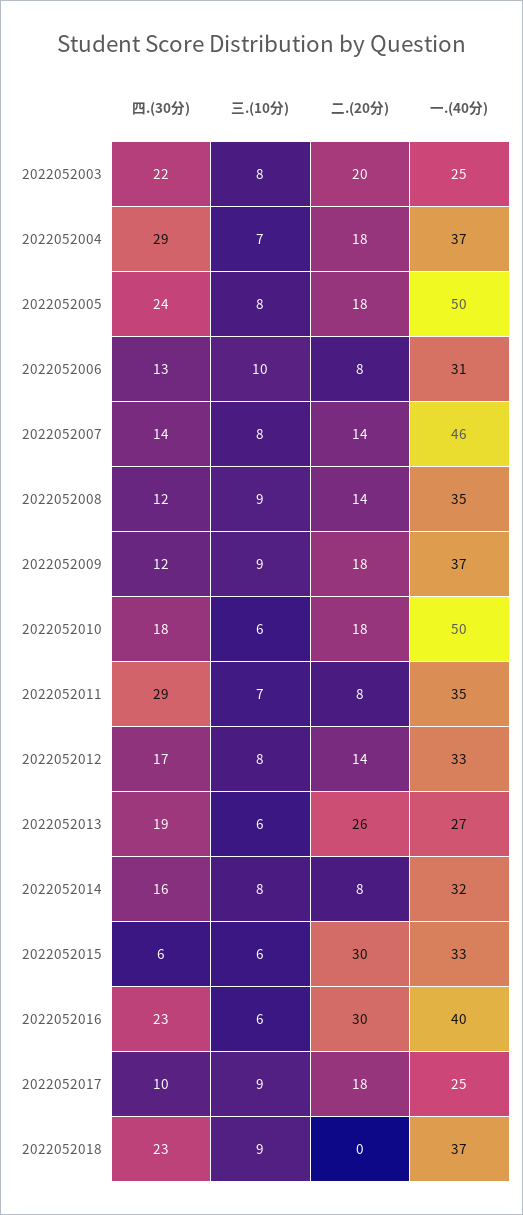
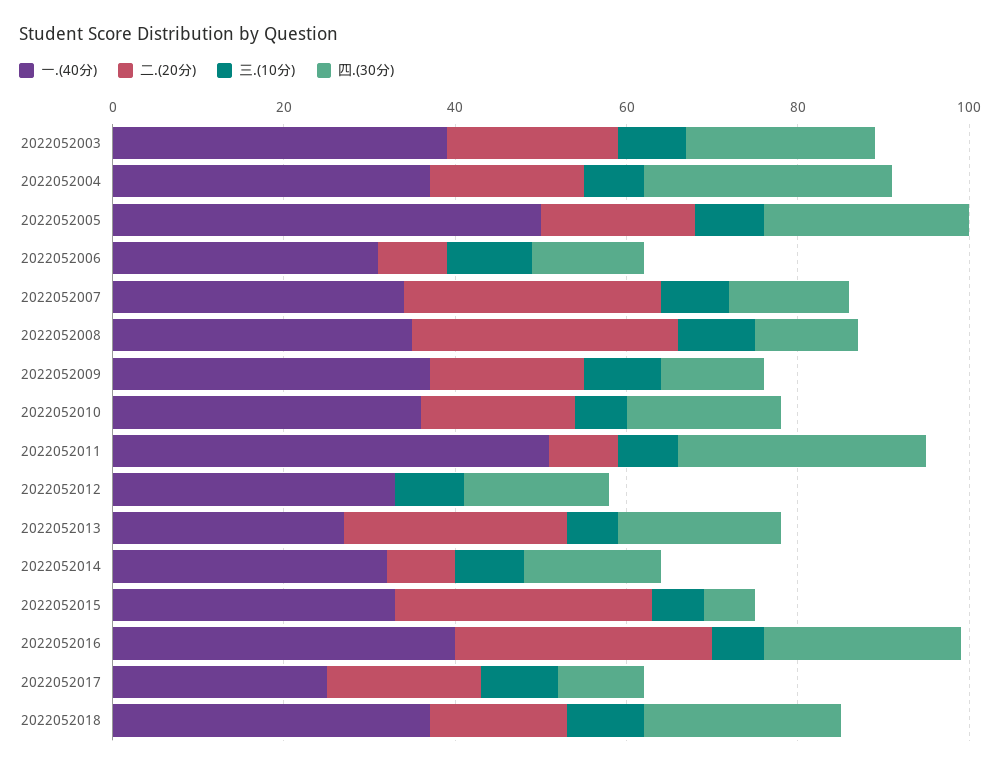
一.(40分), 2022052003: 25 -> 40
二.(20分), 2022052007: 14 -> 30
一.(40分), 2022052007: 46 -> 35
二.(20分), 2022052008: 14 -> 30
一.(40分), 2022052010: 50 -> 35
一.(40分), 2022052011: 35 -> 50
二.(20分), 2022052012: 14 -> 0
二.(20分), 2022052018: 0 -> 15

